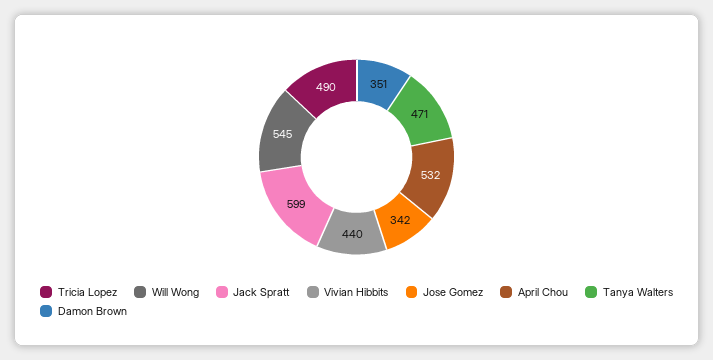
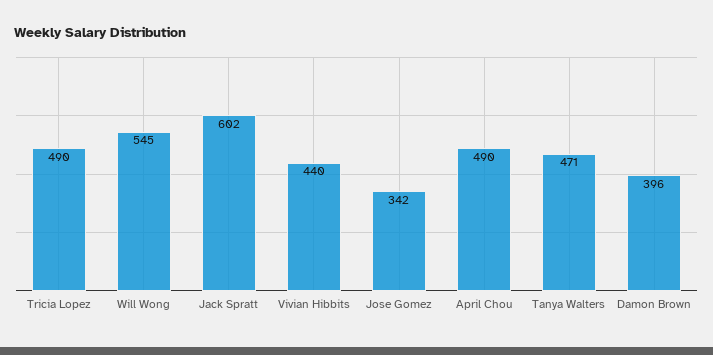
Jack Spratt: 599 -> 602
April Chou: 532 -> 490
Damon Brown: 351 -> 396

